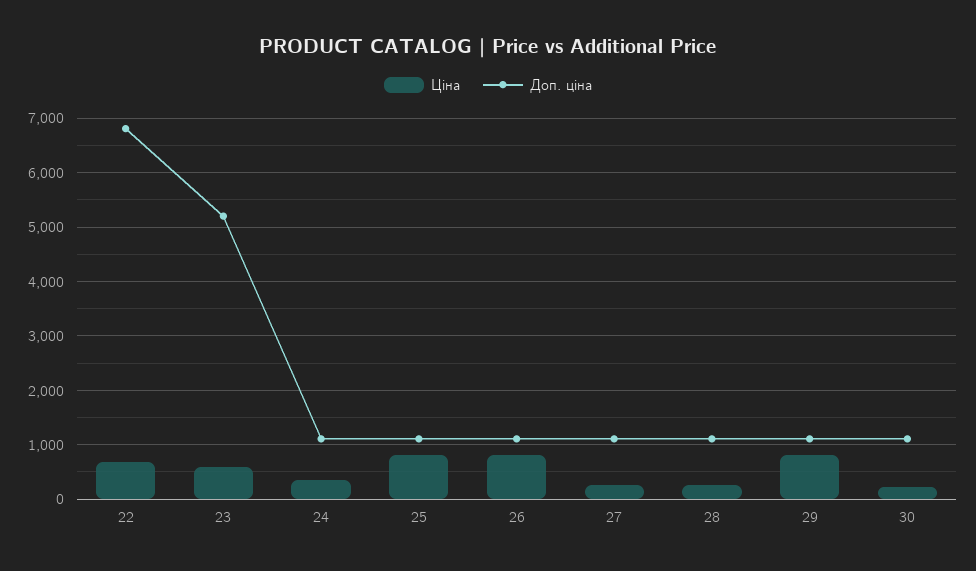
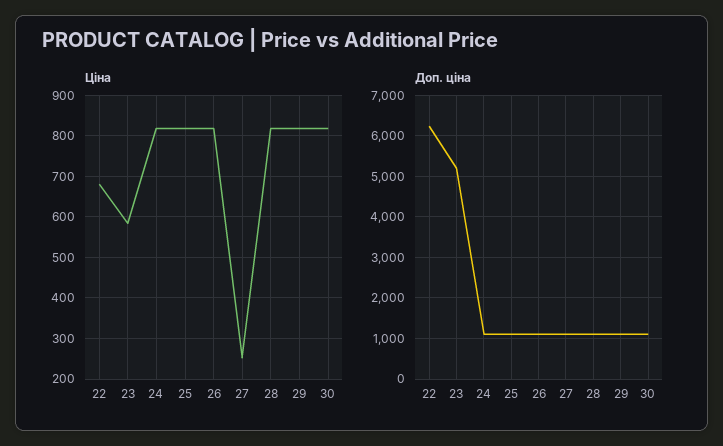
Доп. ціна, 22: 6800 -> 6200
Ціна, 24: 400 -> 820
Ціна, 28: 200 -> 820
Ціна, 30: 200 -> 820

